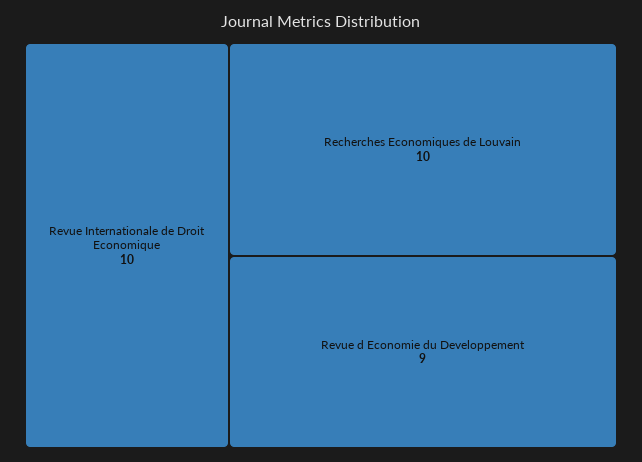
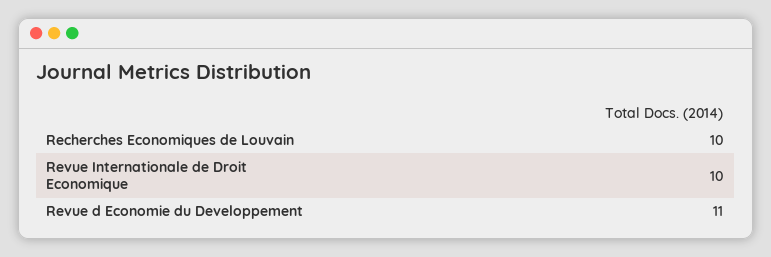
Revue d Economie du Developpement: 9 -> 11

